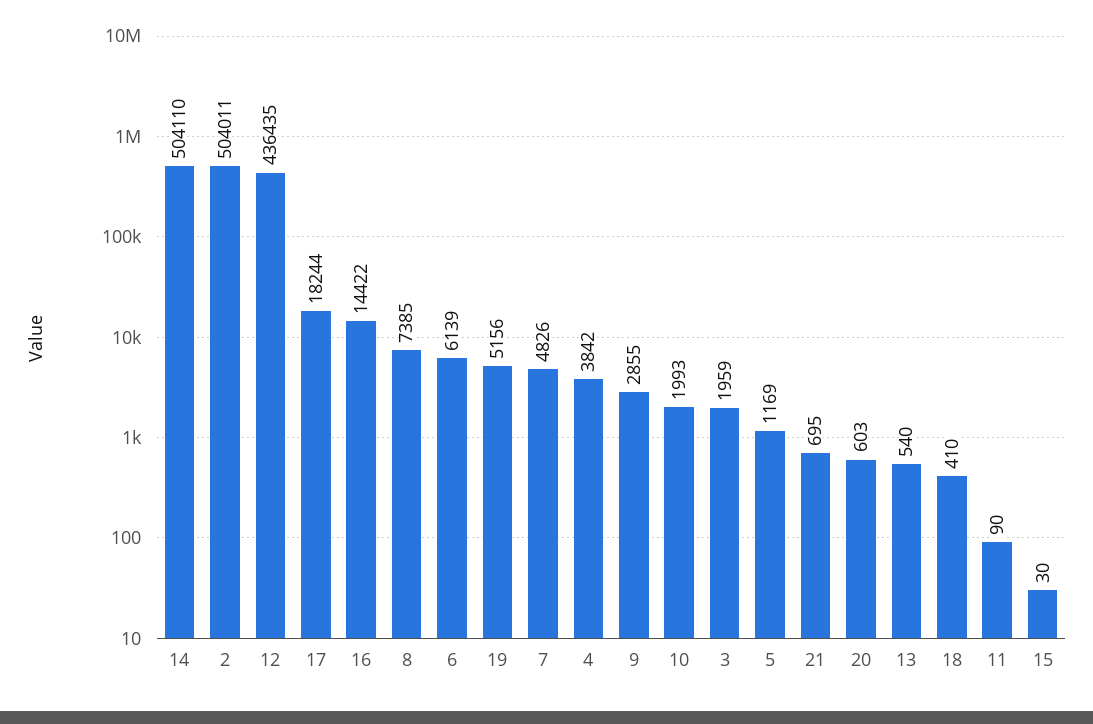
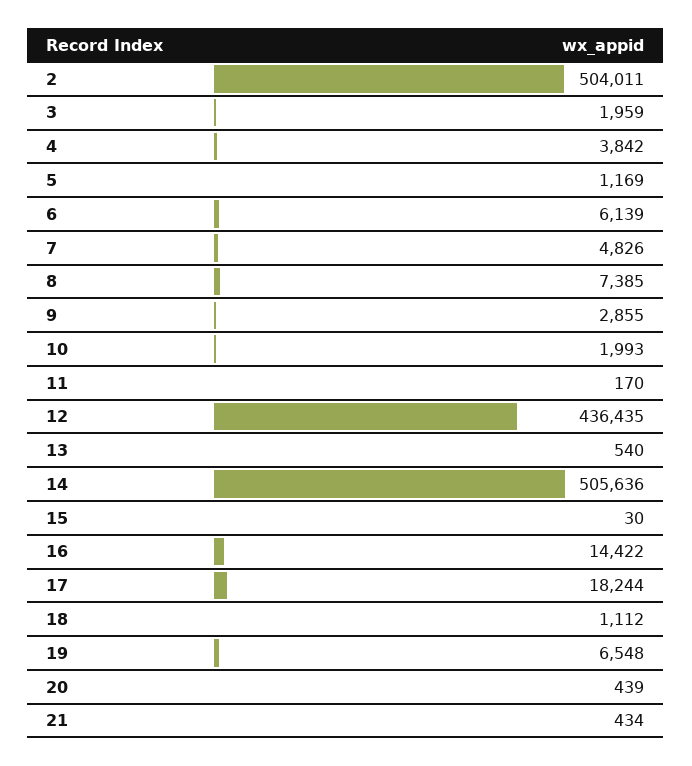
14: 504110 -> 505636
19: 5156 -> 6548
21: 695 -> 434
20: 603 -> 439
18: 410 -> 1112
11: 90 -> 170

